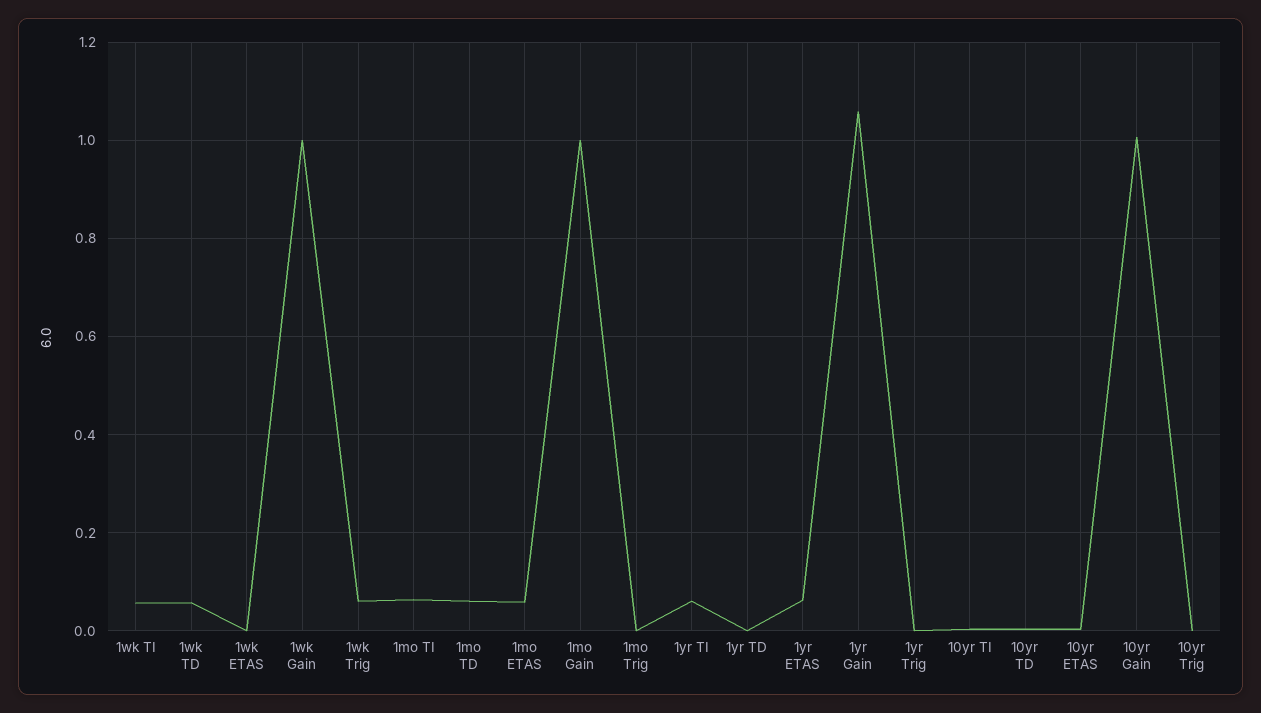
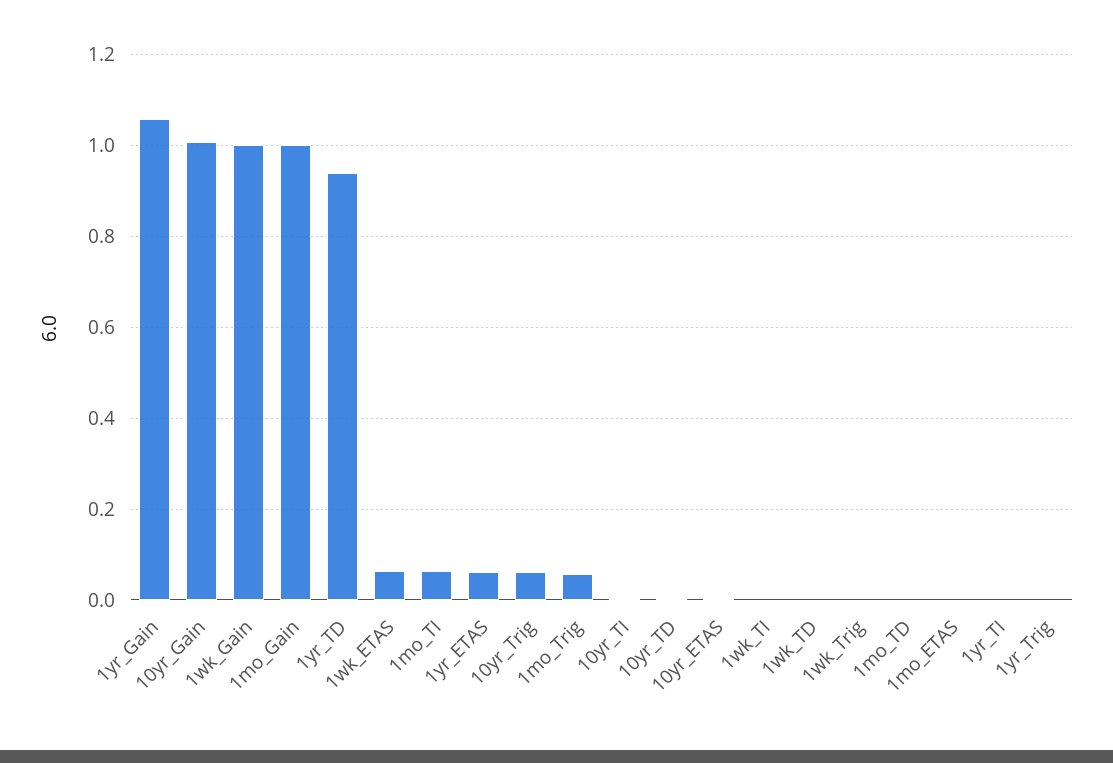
1wk TI: 0.06 -> 0
1wk TD: 0.06 -> 0
1wk ETAS: 0 -> 0.06
1wk Trig: 0.06 -> 0
1mo TD: 0.06 -> 0
1mo ETAS: 0.06 -> 0
1mo Trig: 0 -> 0.06
1yr TI: 0.06 -> 0
1yr TD: 0 -> 0.94
10yr Trig: 0 -> 0.06

